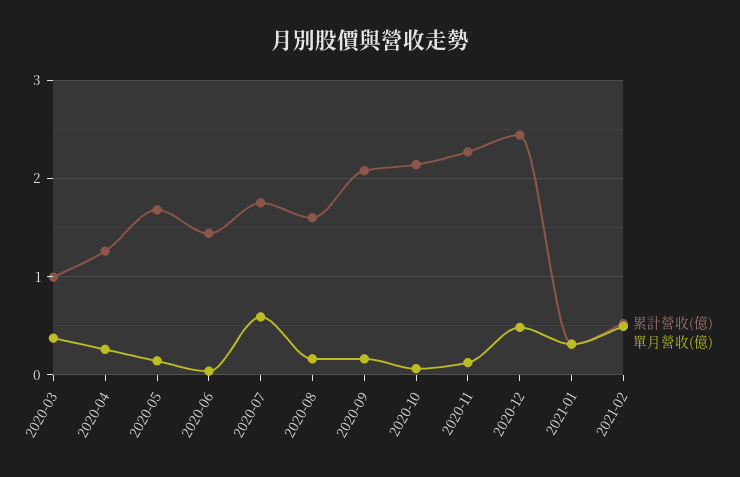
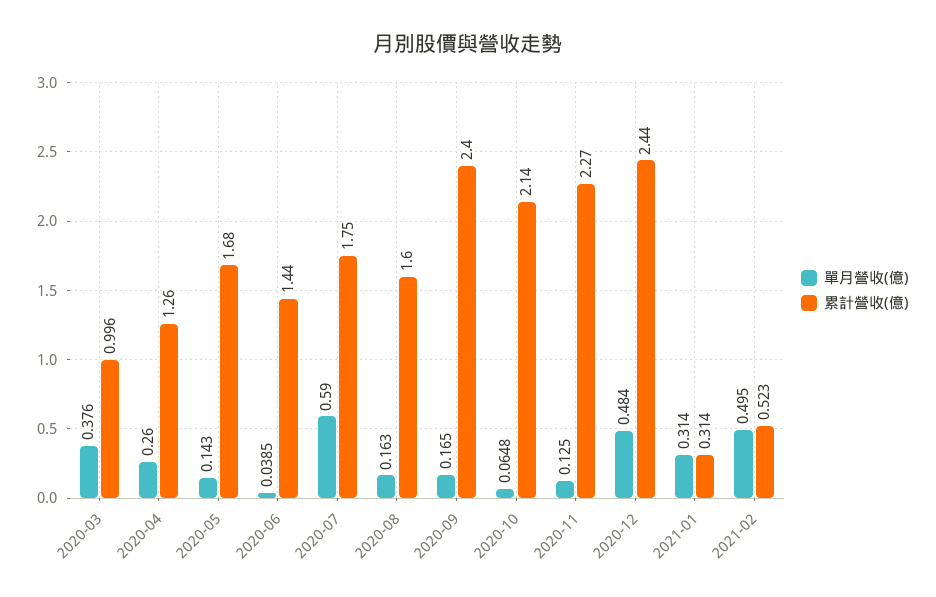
累計營收(億), 2020-09: 2.1 -> 2.4

